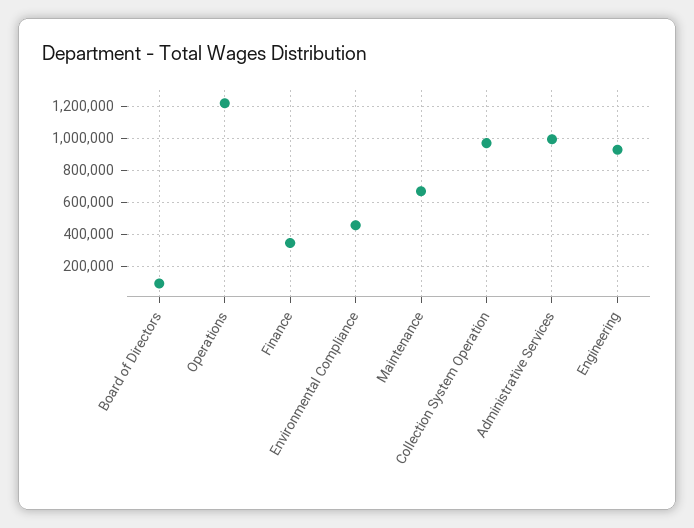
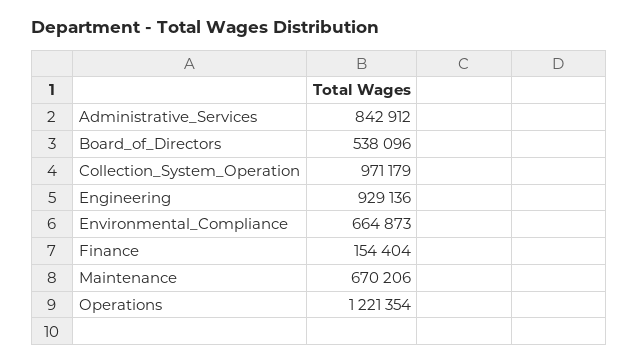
Board of Directors: 100000 -> 538096
Finance: 350000 -> 154404
Environmental Compliance: 450000 -> 664873
Administrative Services: 1000000 -> 842912

